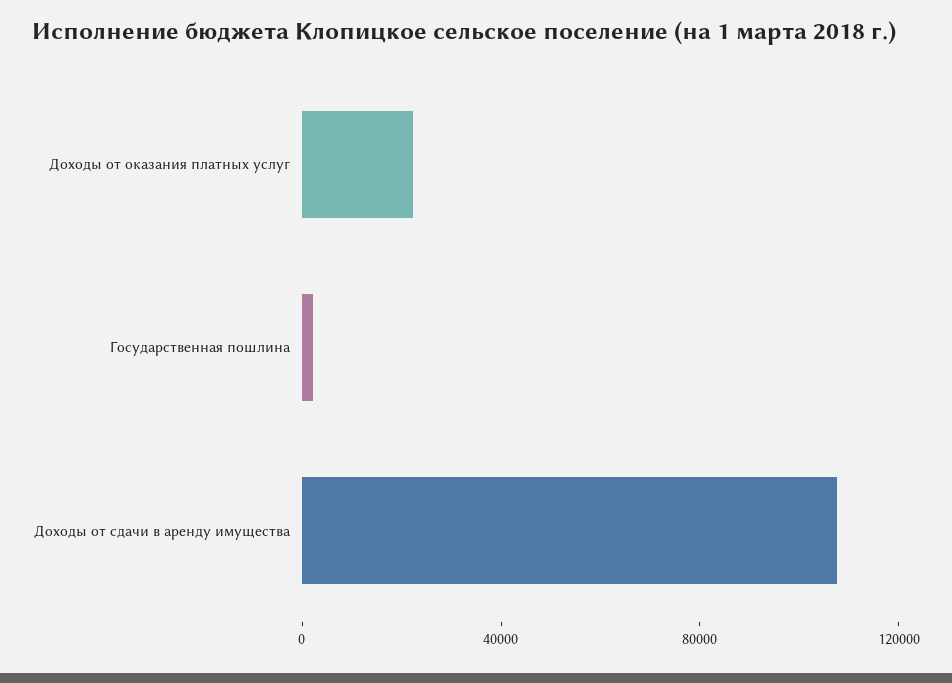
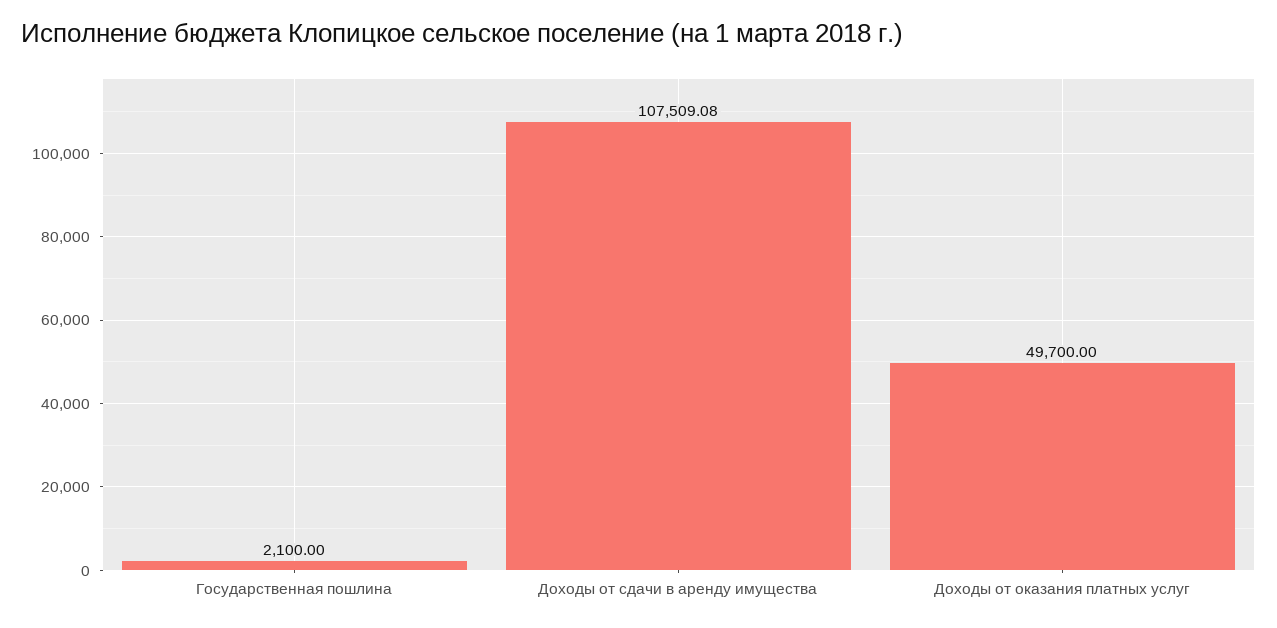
Доходы от оказания платных услуг: 20000 -> 49700

